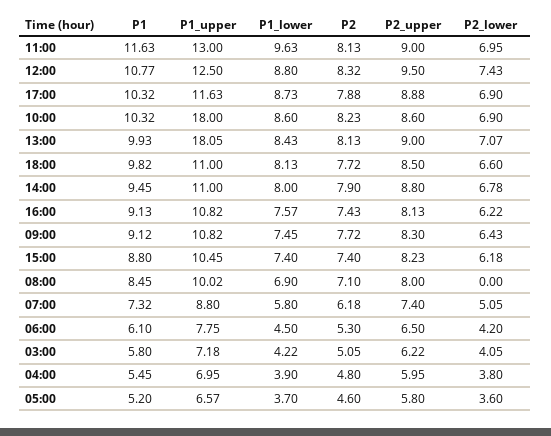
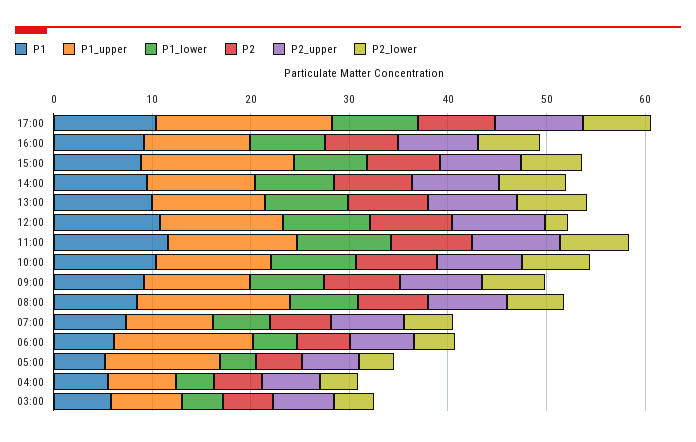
P2_lower, 12:00: 7.43 -> 2
P1_upper, 17:00: 11.63 -> 18
P1_upper, 10:00: 18 -> 12
P1_upper, 13:00: 18.05 -> 12
P1, 18:00: 9.82 -> none
P1_upper, 18:00: 11 -> none
P1_lower, 18:00: 8.13 -> none
P2, 18:00: 7.72 -> none
P2_upper, 18:00: 8.5 -> none
P2_lower, 18:00: 6.6 -> none
P1_upper, 15:00: 10.45 -> 16
P1_upper, 08:00: 10.02 -> 16
P2_lower, 08:00: 0 -> 6
P1_upper, 06:00: 7.75 -> 14
P1_upper, 05:00: 6.57 -> 12

